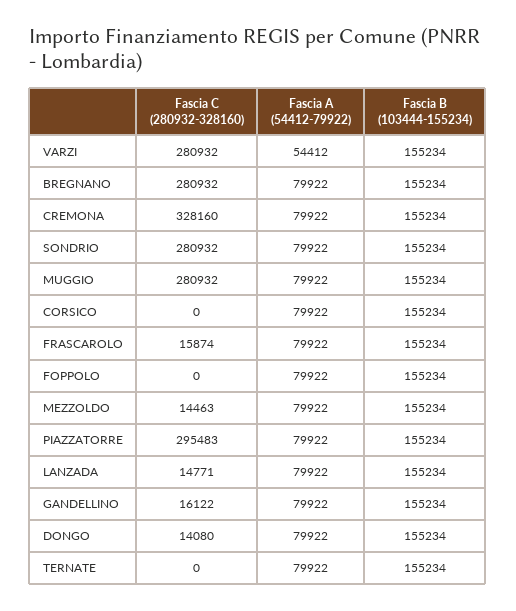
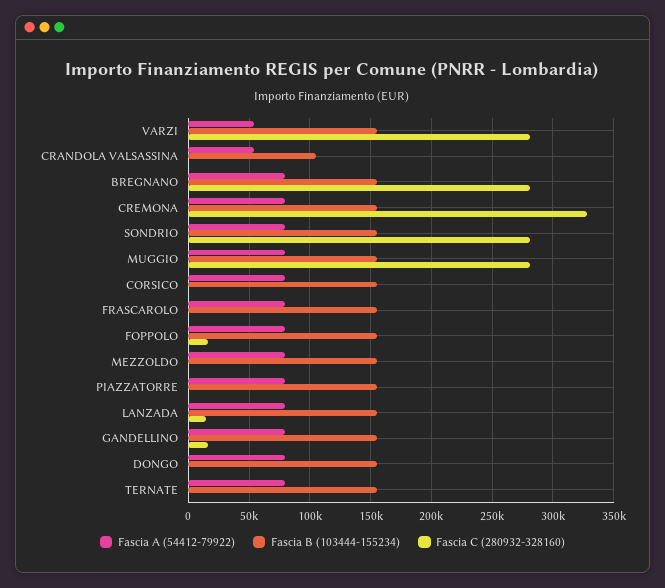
Fascia C (280932-328160), FRASCAROLO: 15874 -> 0
Fascia C (280932-328160), FOPPOLO: 0 -> 15000
Fascia C (280932-328160), MEZZOLDO: 14463 -> 0
Fascia C (280932-328160), PIAZZATORRE: 295483 -> 0
Fascia C (280932-328160), DONGO: 14080 -> 0
Fascia A (54412-79922), CRANDOLA VALSASSINA: none -> 55000
Fascia B (103444-155234), CRANDOLA VALSASSINA: none -> 105000
Fascia C (280932-328160), CRANDOLA VALSASSINA: none -> 0

